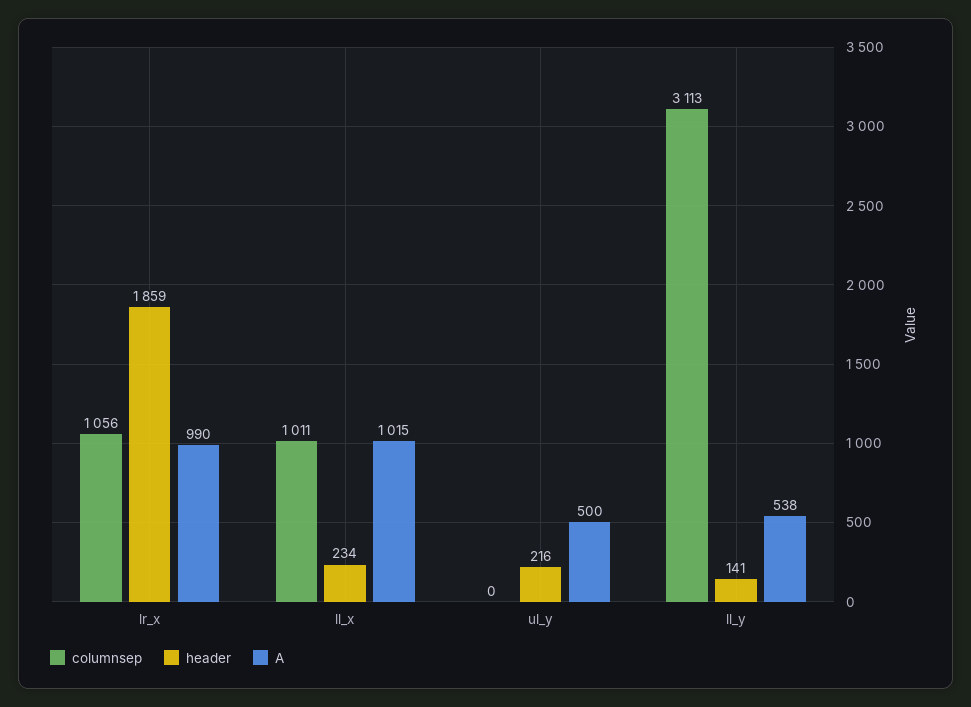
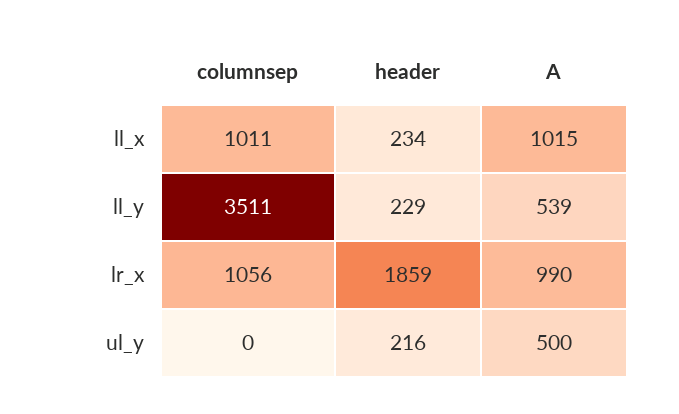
columnsep, ll_y: 3113 -> 3511
header, ll_y: 141 -> 229
A, ll_y: 538 -> 539

